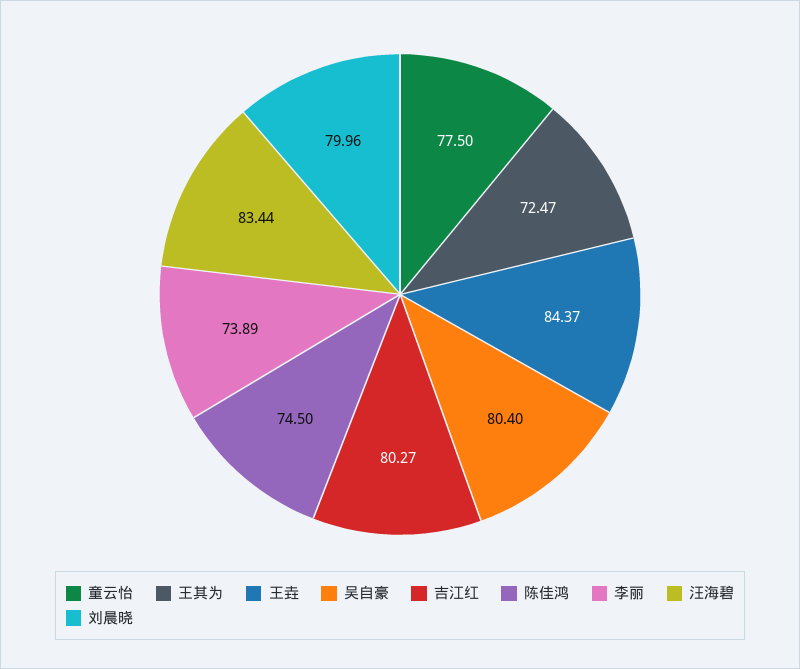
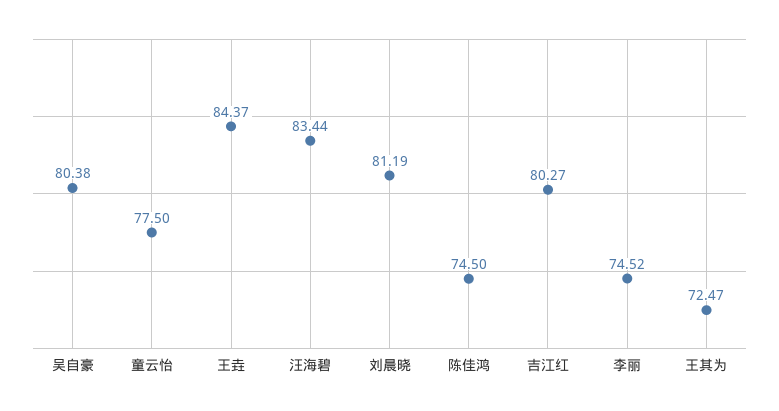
吴自豪: 80.4 -> 80.38
李丽: 73.89 -> 74.52
刘晨晓: 79.96 -> 81.19

